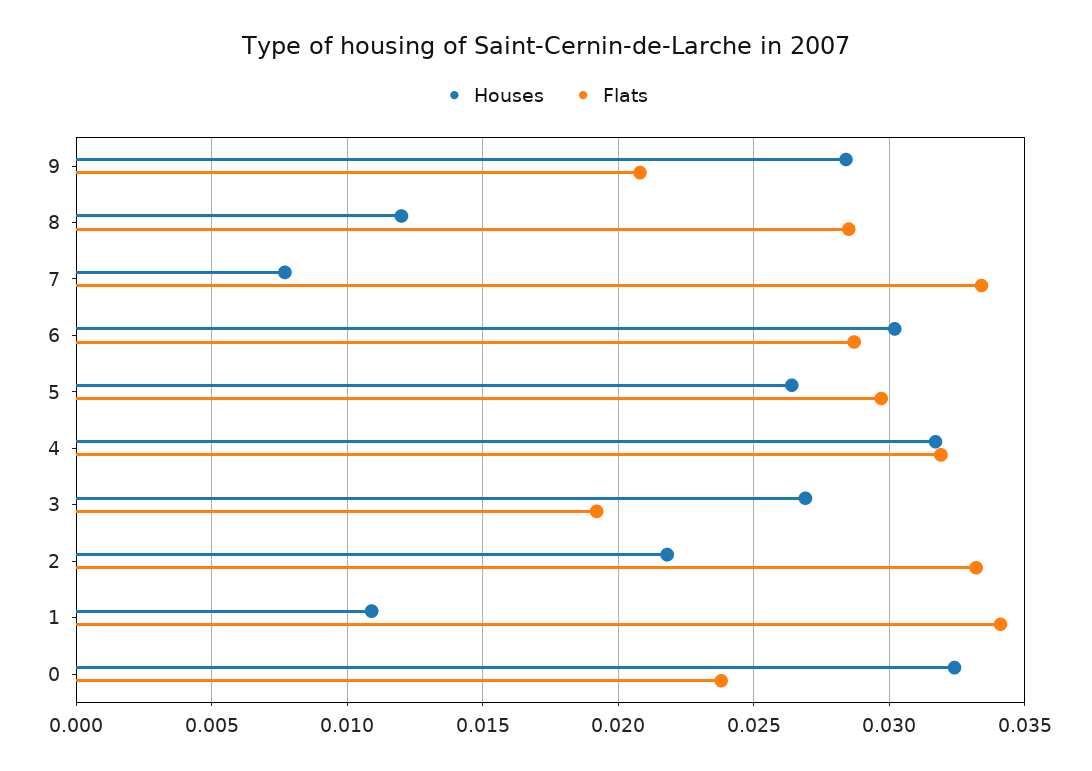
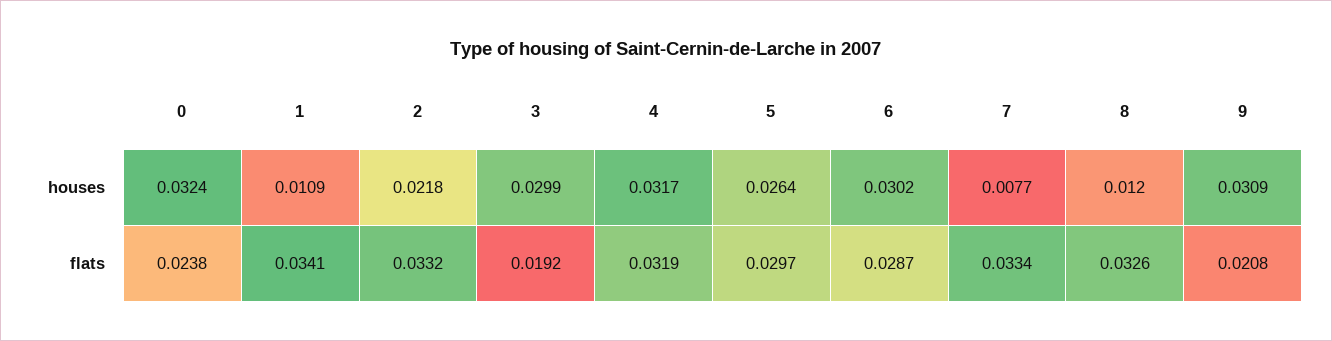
Houses, 9: 0.0285 -> 0.0309
Flats, 8: 0.0285 -> 0.0326
Houses, 3: 0.027 -> 0.0299

